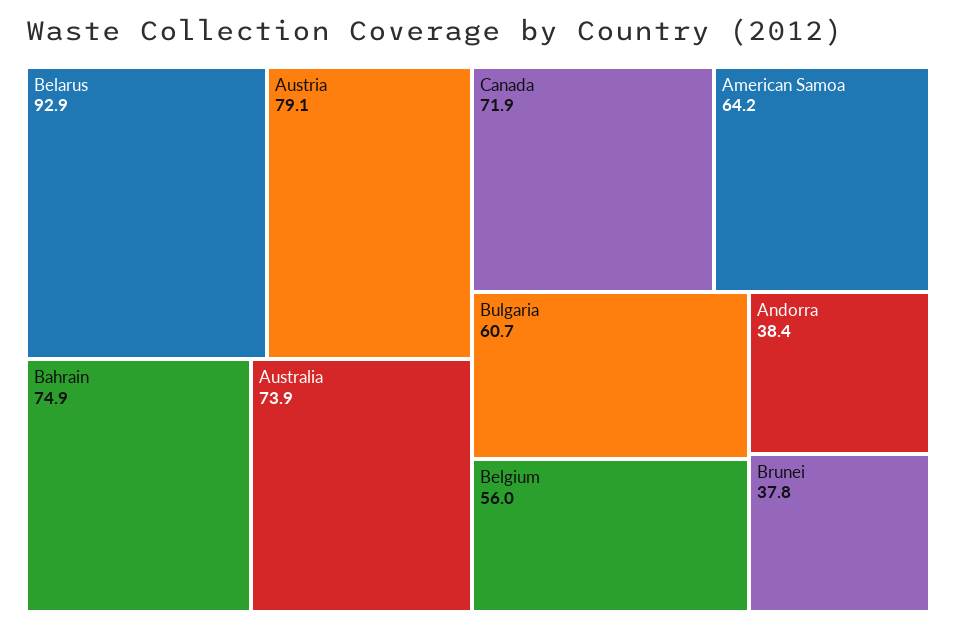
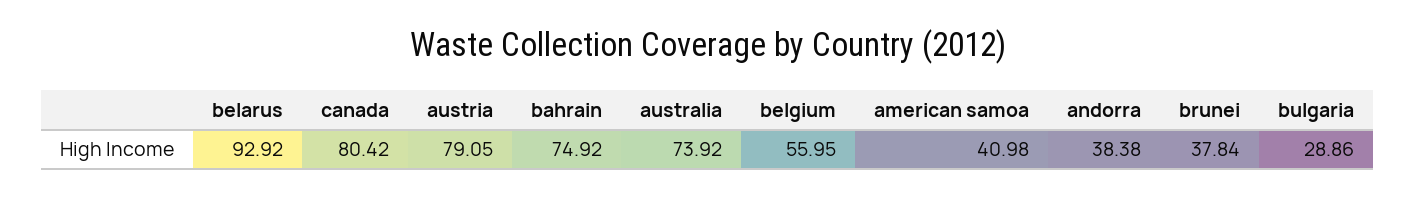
Canada: 71.9 -> 80.42
American Samoa: 64.2 -> 40.98
Bulgaria: 60.7 -> 28.86

